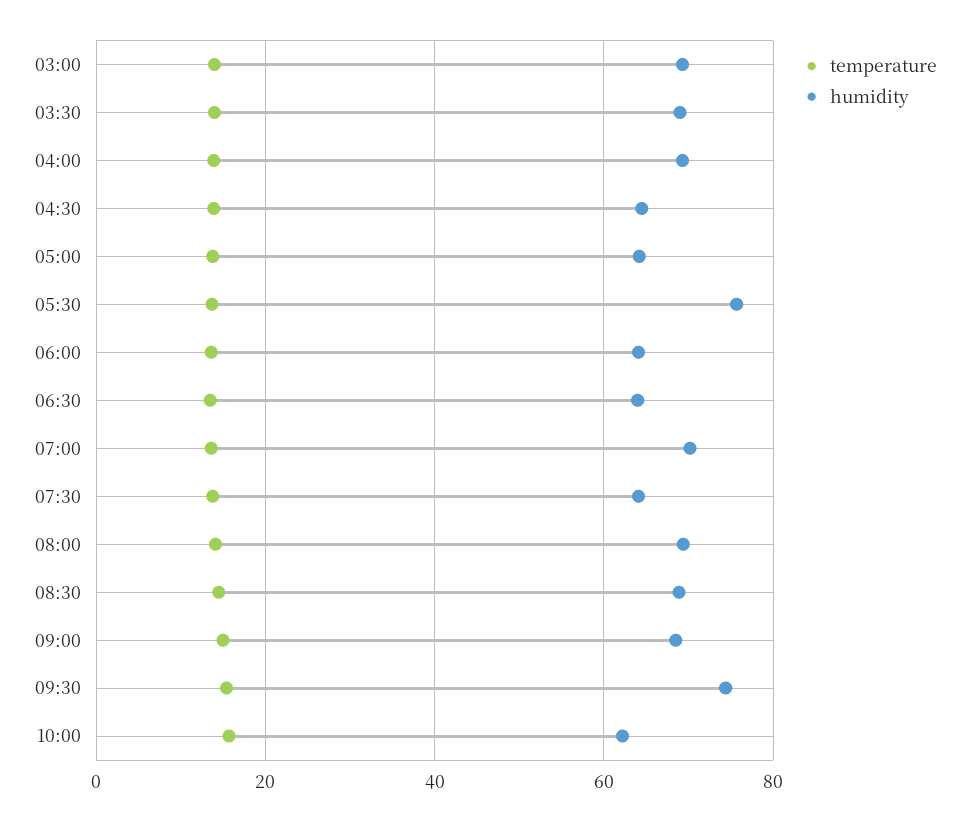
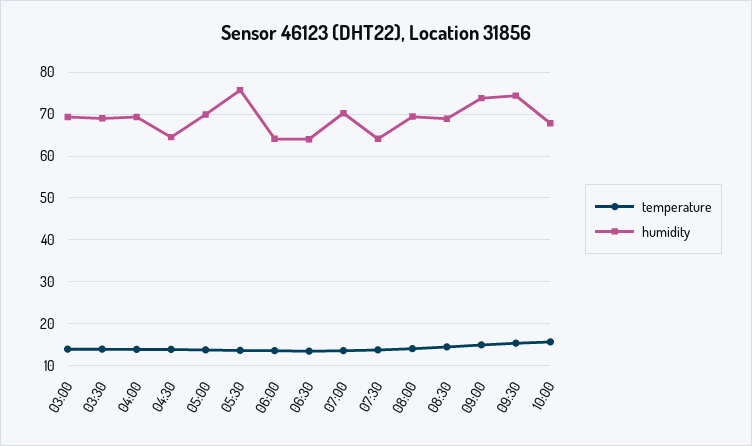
humidity, 05:00: 64 -> 70
humidity, 09:00: 68 -> 74
humidity, 10:00: 62 -> 68

